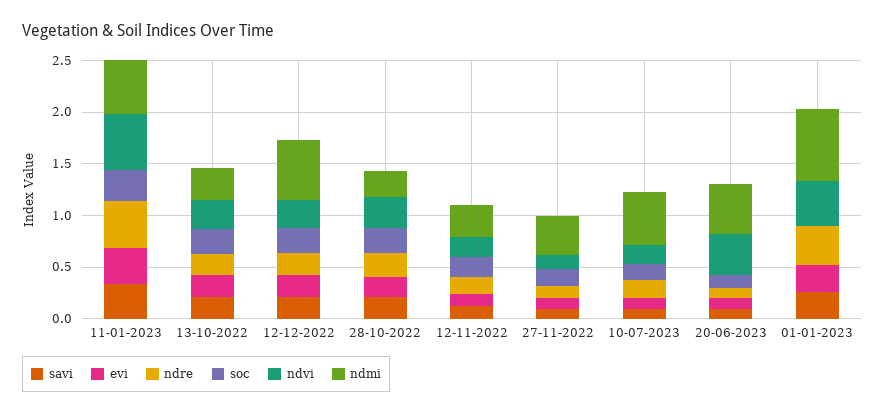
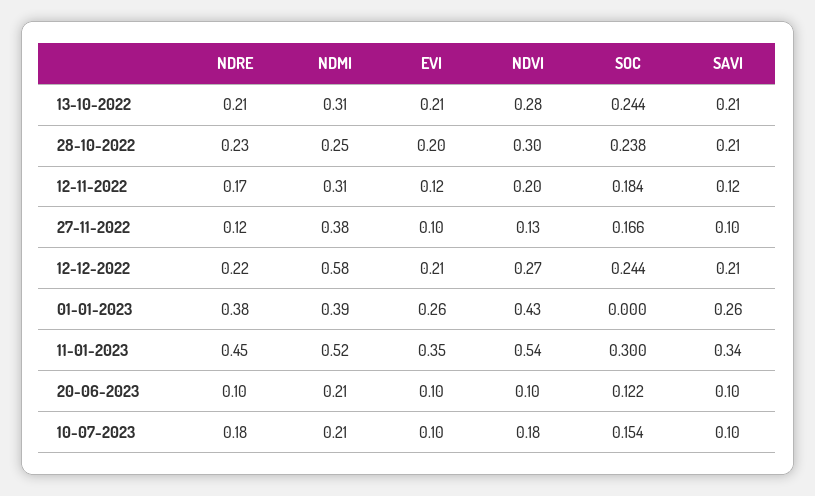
ndmi, 10-07-2023: 0.5 -> 0.21
ndvi, 20-06-2023: 0.4 -> 0.1
ndmi, 20-06-2023: 0.5 -> 0.21
ndmi, 01-01-2023: 0.7 -> 0.39

